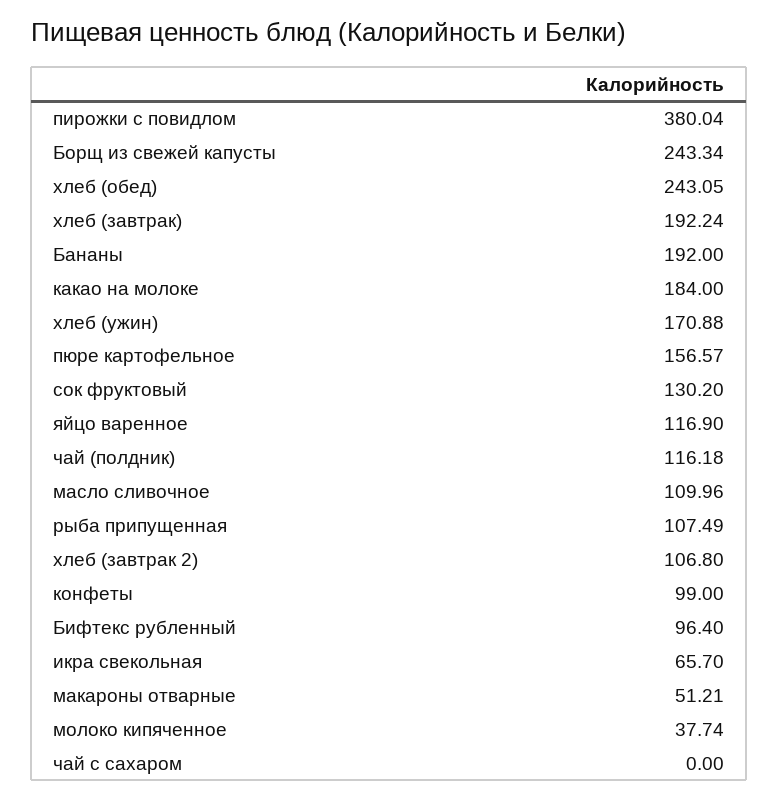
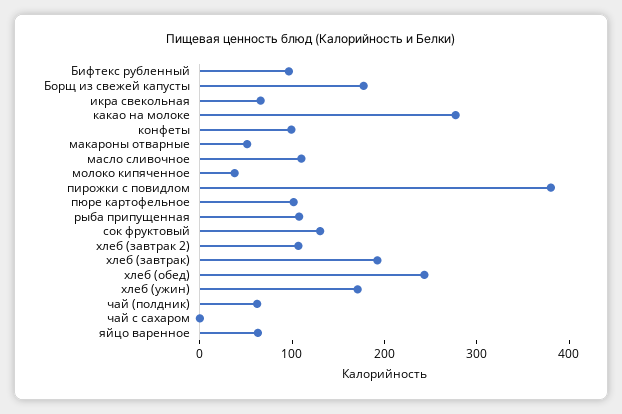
Борщ из свежей капусты: 243.34 -> 180
Бананы: 192 -> none
какао на молоке: 184 -> 280
пюре картофельное: 156.57 -> 100
яйцо варенное: 116.9 -> 60
чай (полдник): 116.18 -> 60

